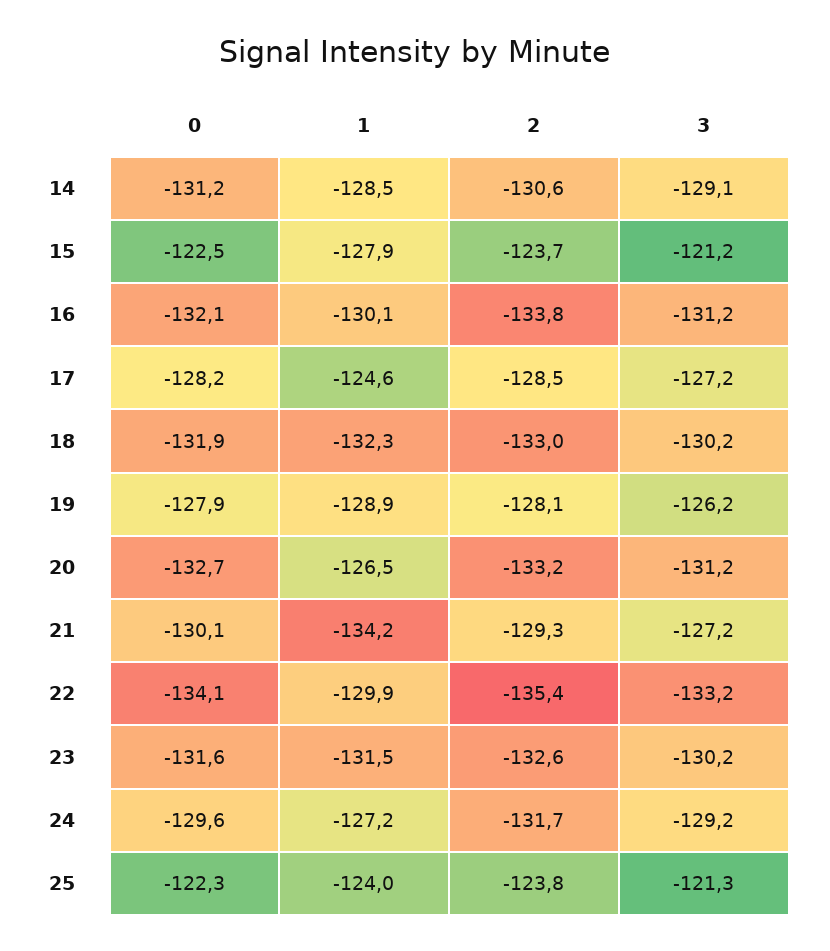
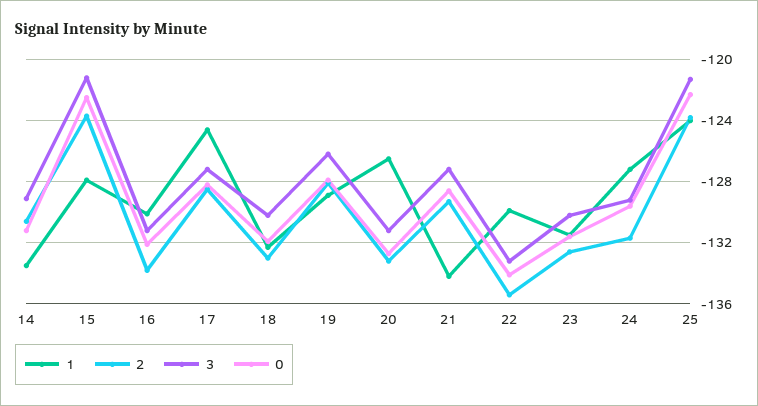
1, 14: -128.5 -> -133.5
0, 21: -130.1 -> -128.5

